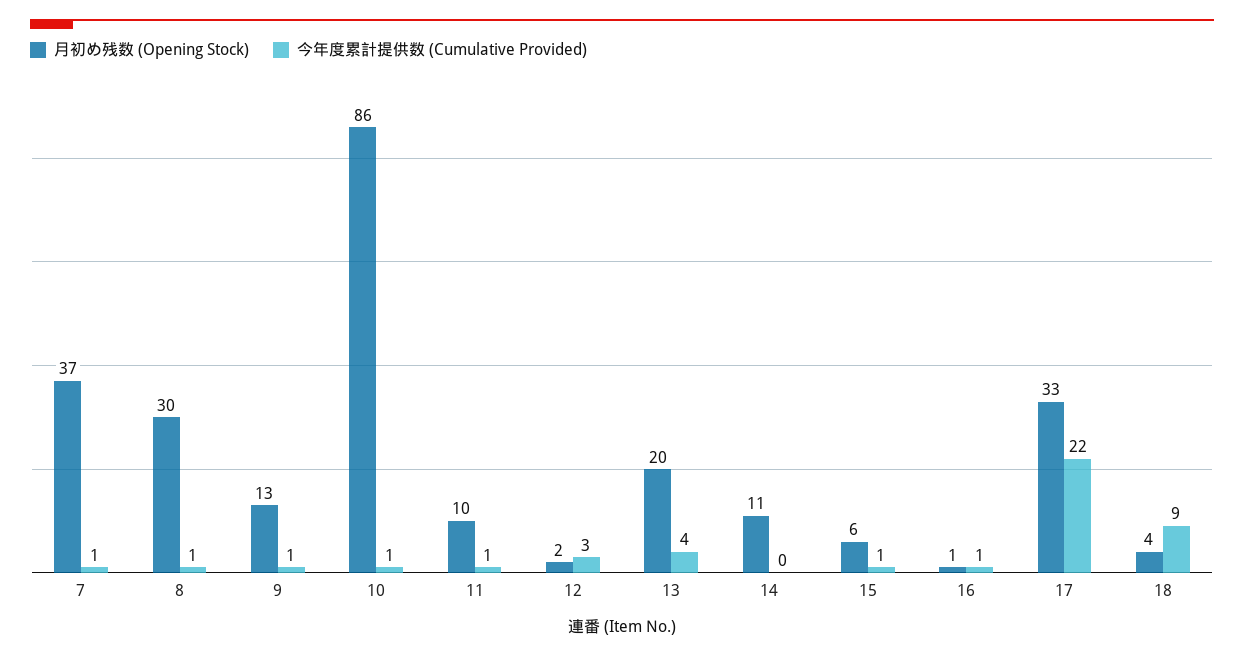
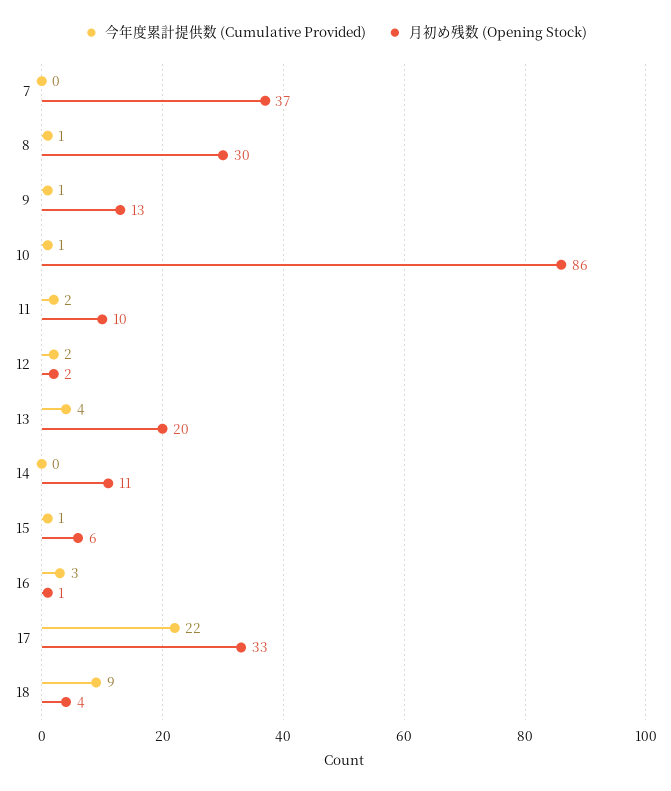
今年度累計提供数 (Cumulative Provided), 7: 1 -> 0
今年度累計提供数 (Cumulative Provided), 11: 1 -> 2
今年度累計提供数 (Cumulative Provided), 12: 3 -> 2
今年度累計提供数 (Cumulative Provided), 16: 1 -> 3

